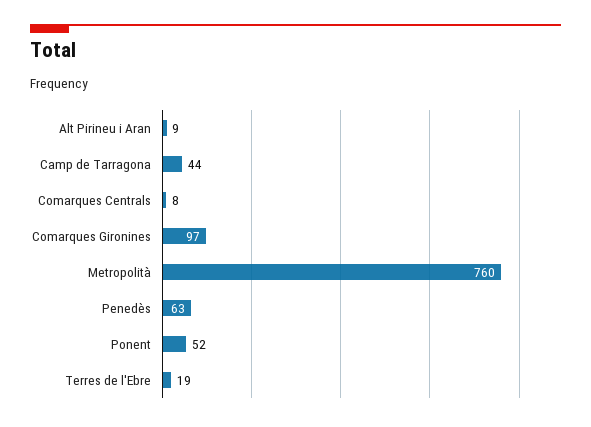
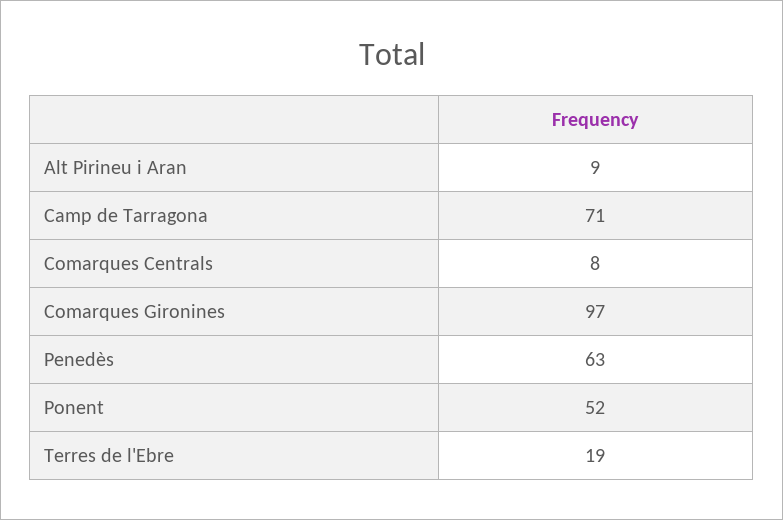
Camp de Tarragona: 44 -> 71
Metropolità: 760 -> none

